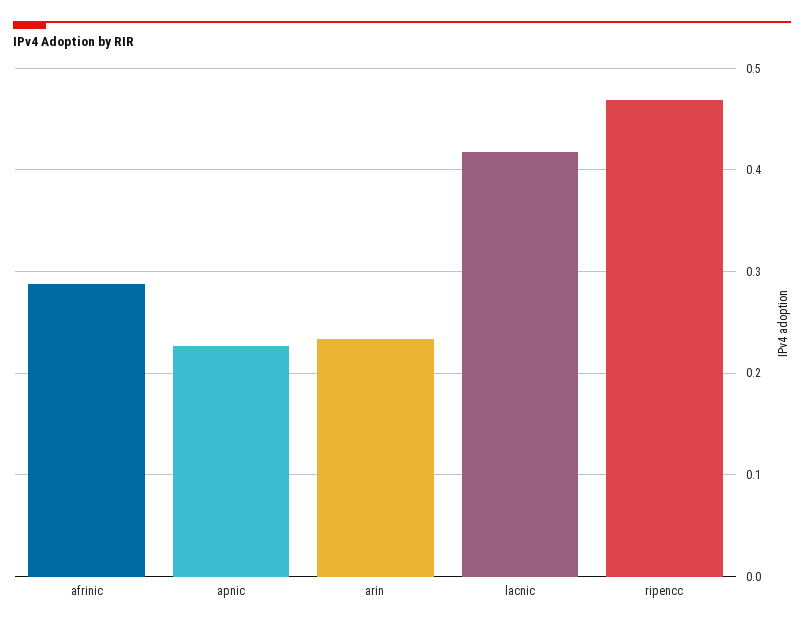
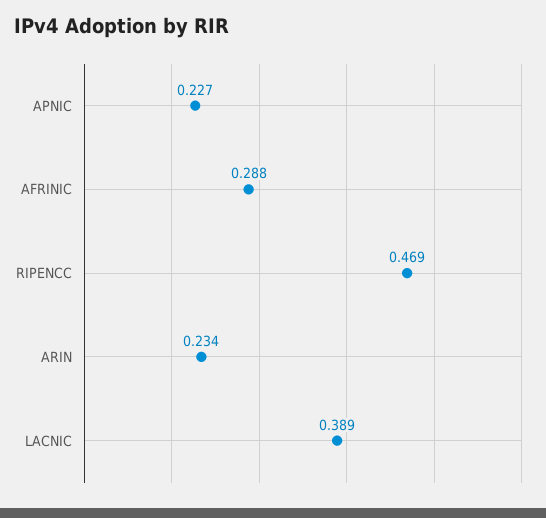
lacnic: 0.42 -> 0.389

